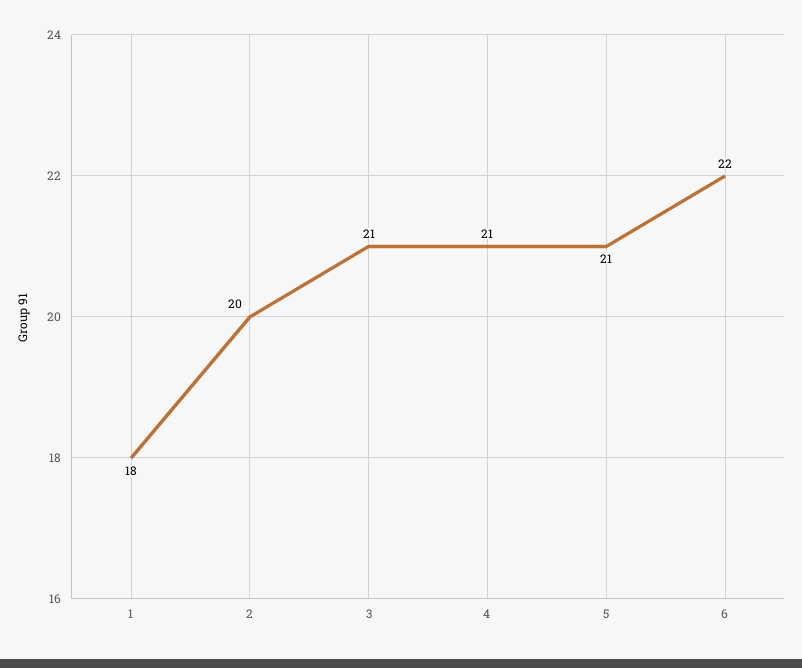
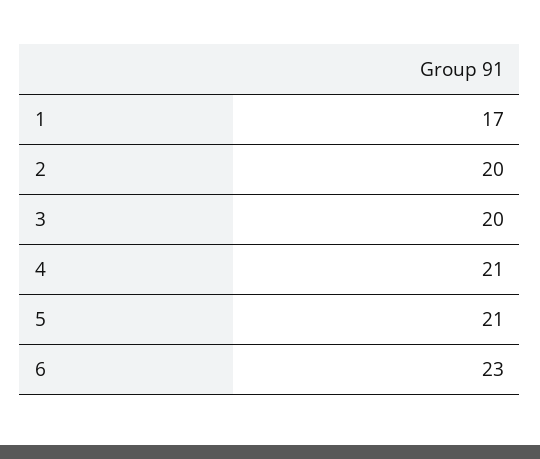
1: 18 -> 17
3: 21 -> 20
6: 22 -> 23

